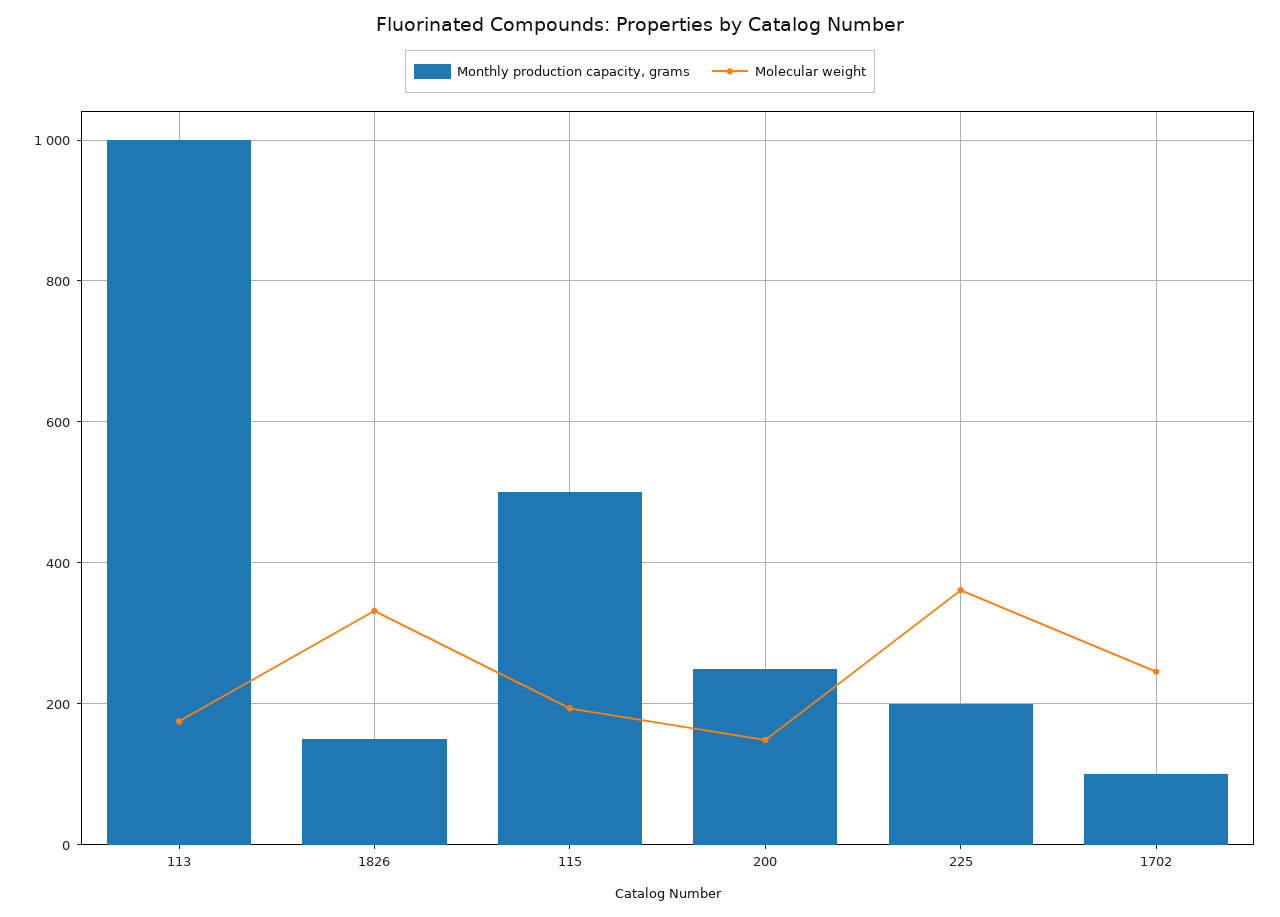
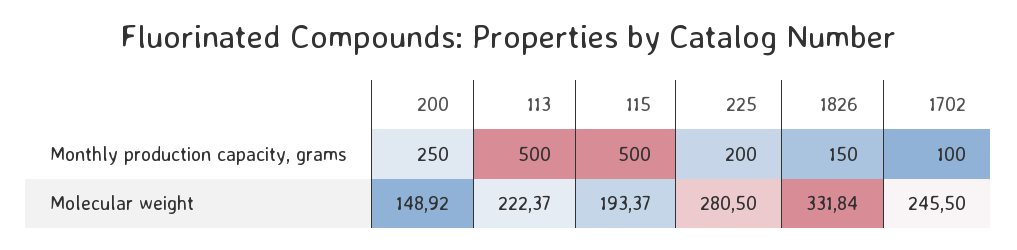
Monthly production capacity, grams, 113: 1000 -> 500
Molecular weight, 113: 180 -> 222.37
Molecular weight, 225: 360 -> 280.5

